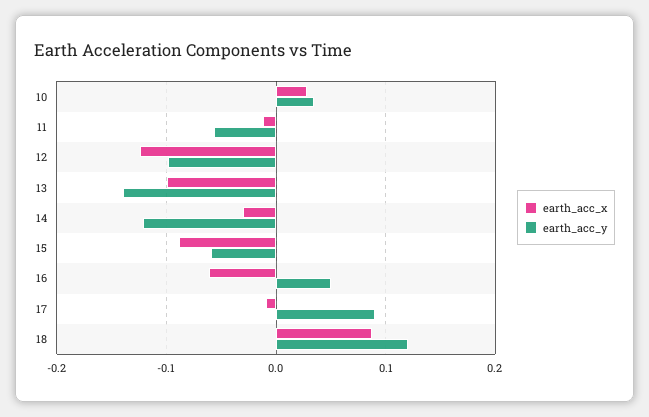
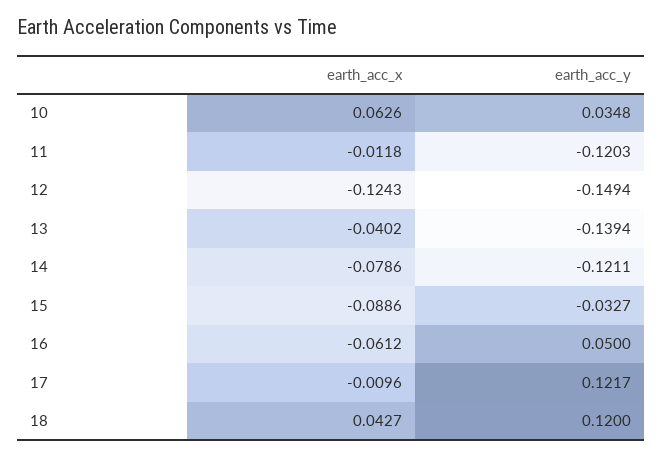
earth_acc_x, 10: 0.03 -> 0.0626
earth_acc_y, 11: -0.06 -> -0.1203
earth_acc_y, 12: -0.1 -> -0.1494
earth_acc_x, 13: -0.1 -> -0.0402
earth_acc_x, 14: -0.03 -> -0.0786
earth_acc_y, 15: -0.06 -> -0.0327
earth_acc_y, 17: 0.09 -> 0.1217
earth_acc_x, 18: 0.09 -> 0.0427

